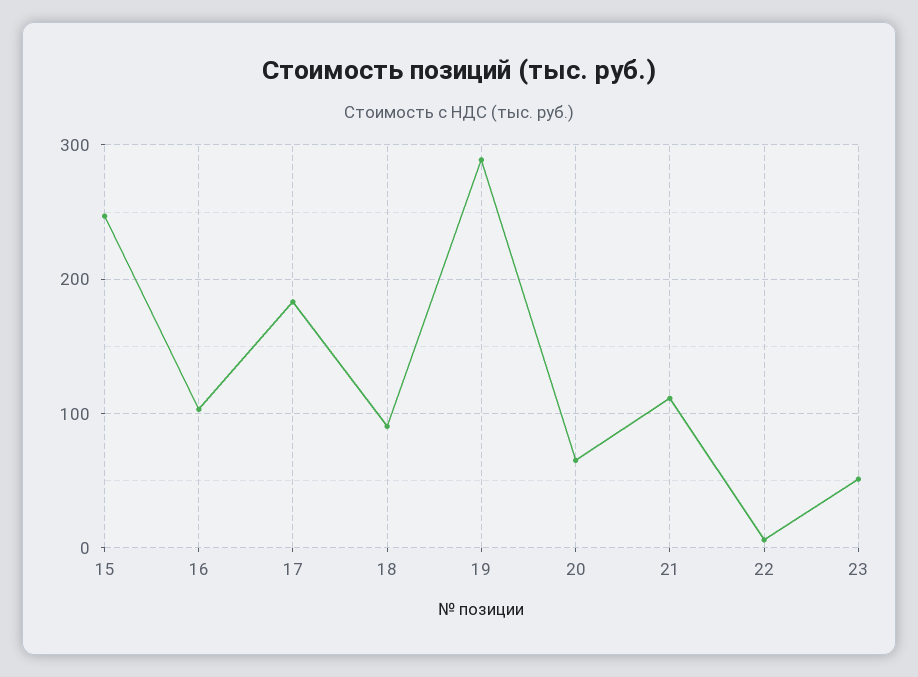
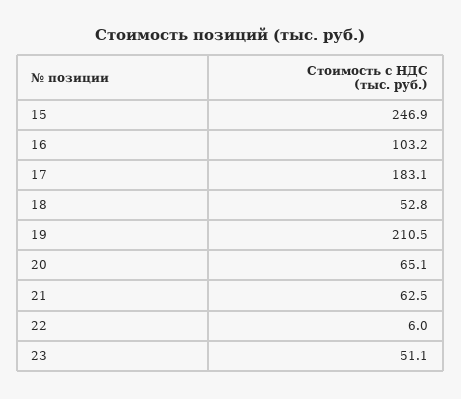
18: 90 -> 52.8
19: 290 -> 210.5
21: 110 -> 62.5

